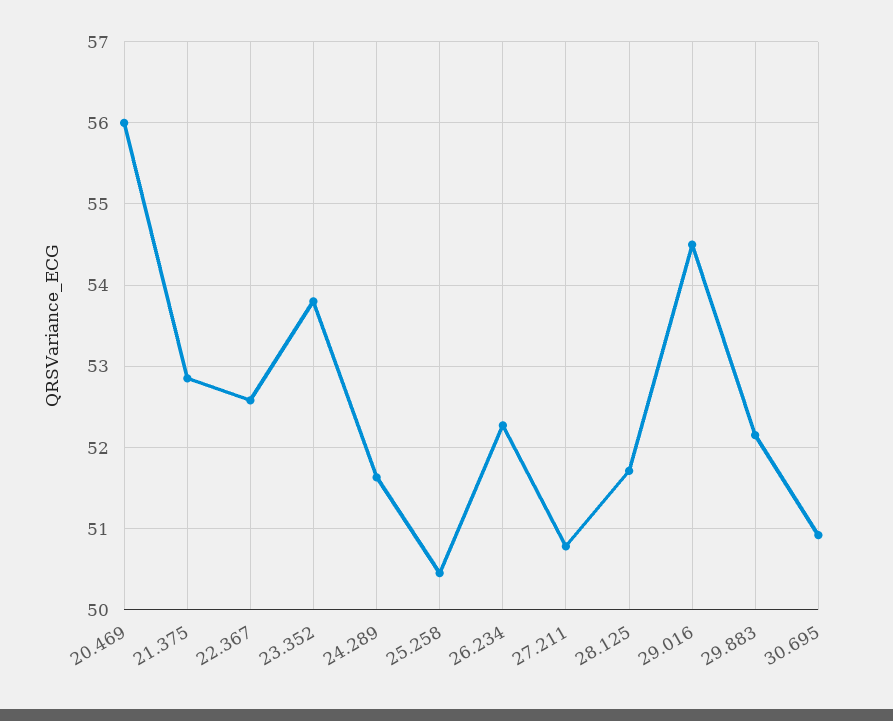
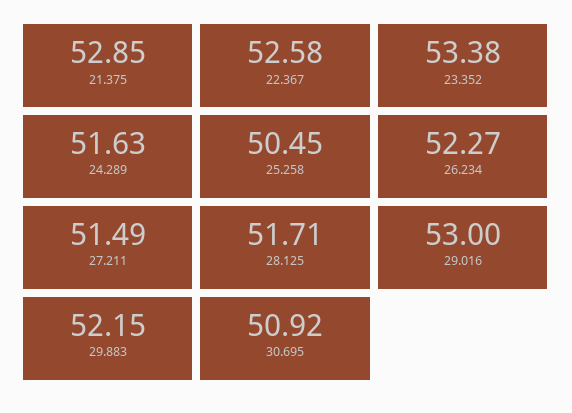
20.469: 56 -> none
23.352: 53.8 -> 53.38
27.211: 50.8 -> 51.49
29.016: 54.5 -> 53

